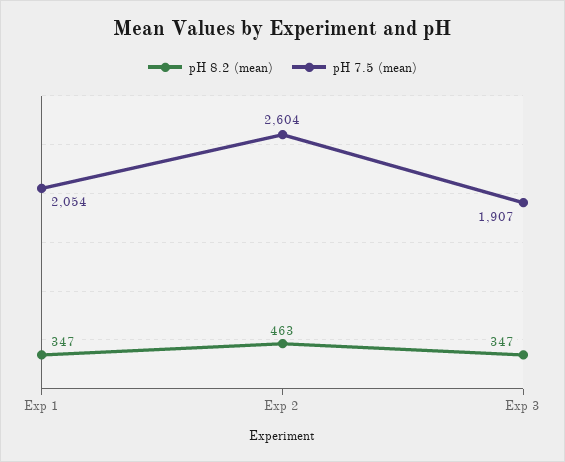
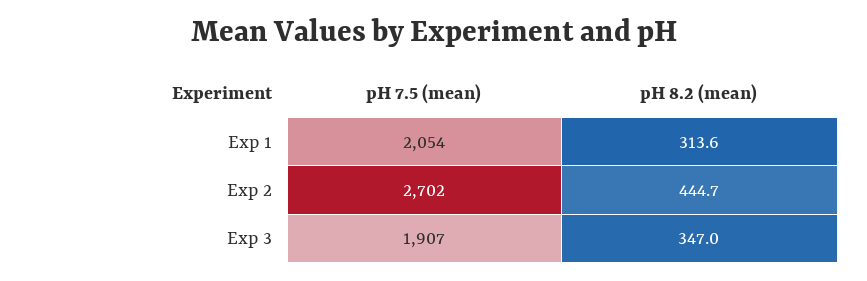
pH 8.2 (mean), Exp 1: 347 -> 313.6
pH 8.2 (mean), Exp 2: 463 -> 444.7
pH 7.5 (mean), Exp 2: 2604 -> 2702

